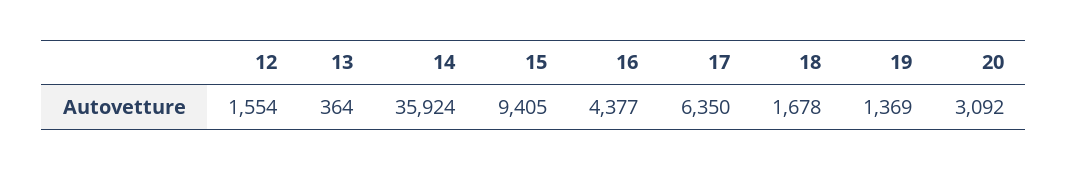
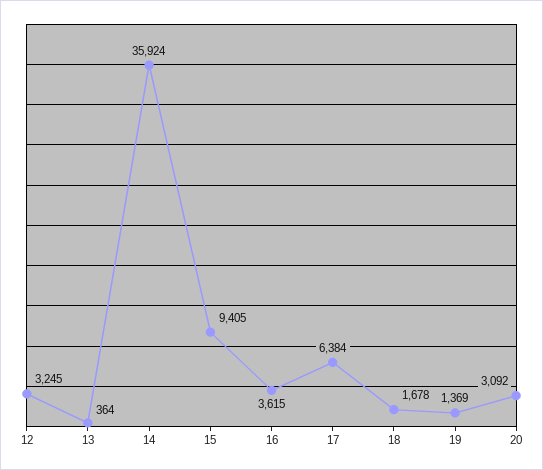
12: 1554 -> 3245
16: 4377 -> 3615
17: 6350 -> 6384

